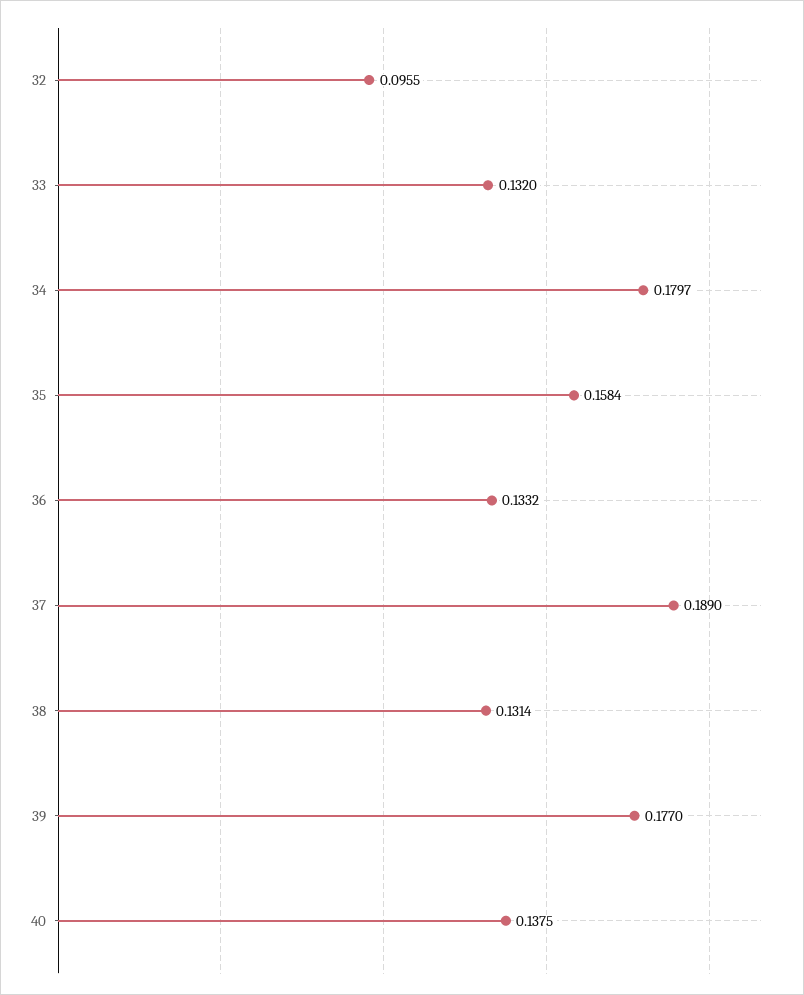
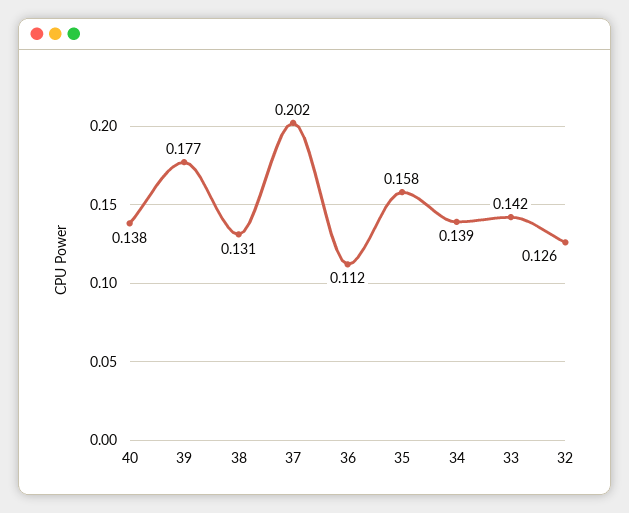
32: 0.0955 -> 0.126
33: 0.132 -> 0.142
34: 0.1797 -> 0.139
36: 0.1332 -> 0.112
37: 0.189 -> 0.202

